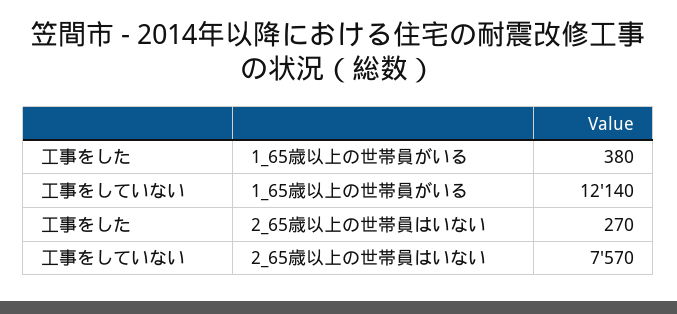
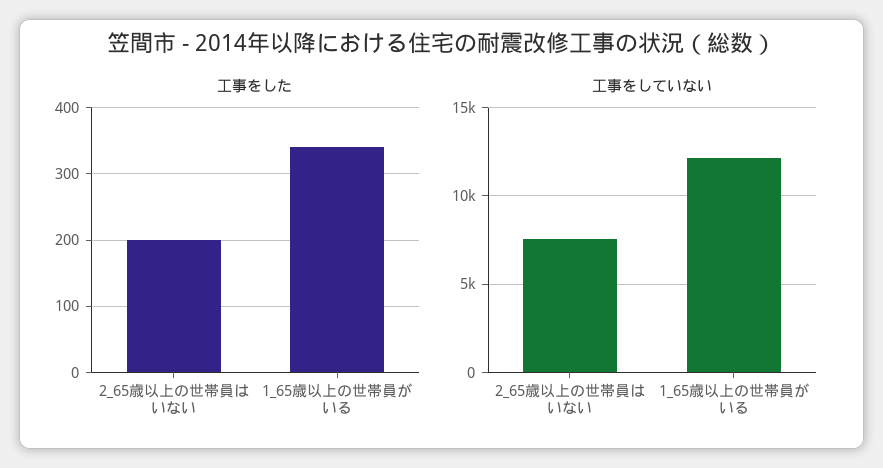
工事をした, 1_65歳以上の世帯員がいる: 380 -> 340
工事をした, 2_65歳以上の世帯員はいない: 270 -> 200

